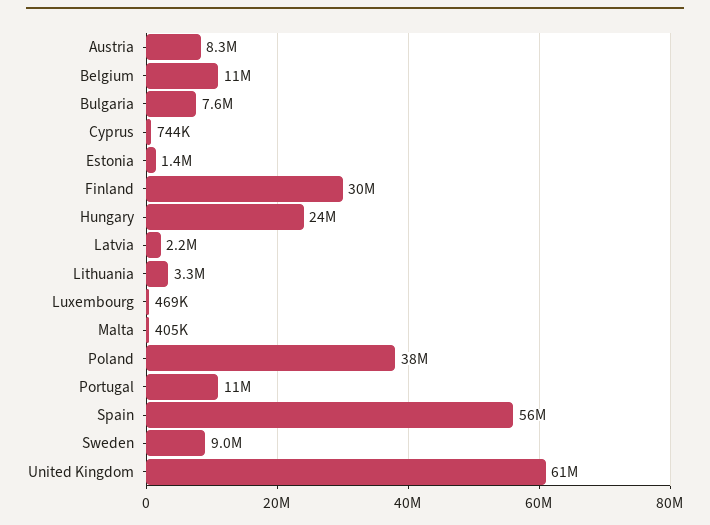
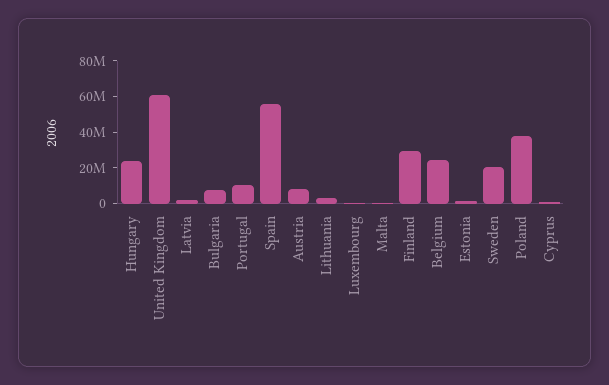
Belgium: 11000000 -> 25000000
Sweden: 9000000 -> 20000000

